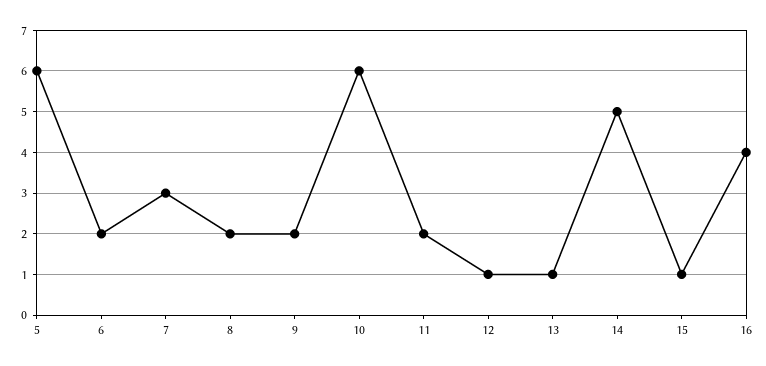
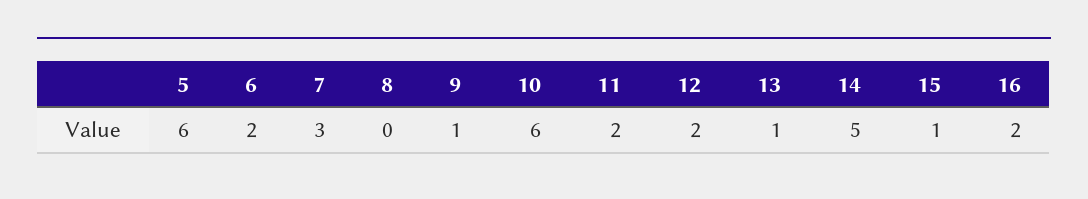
8: 2 -> 0
9: 2 -> 1
12: 1 -> 2
16: 4 -> 2

